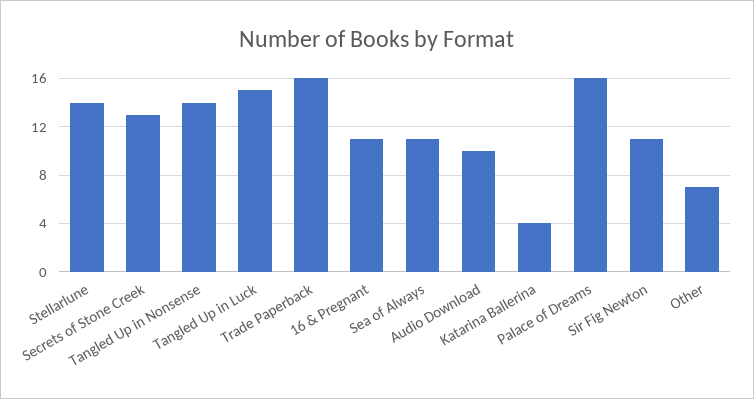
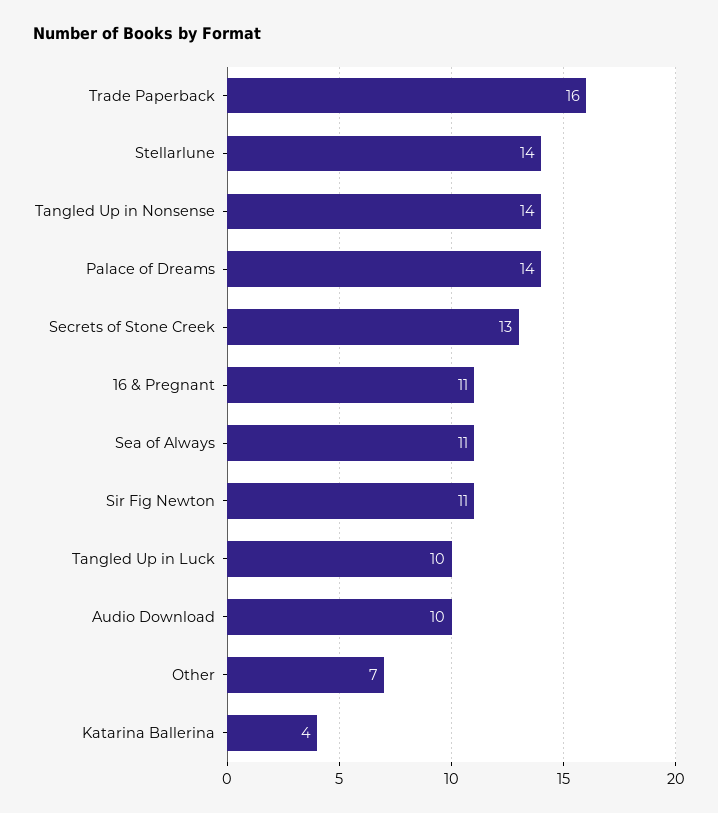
Tangled Up in Luck: 15 -> 10
Palace of Dreams: 16 -> 14

